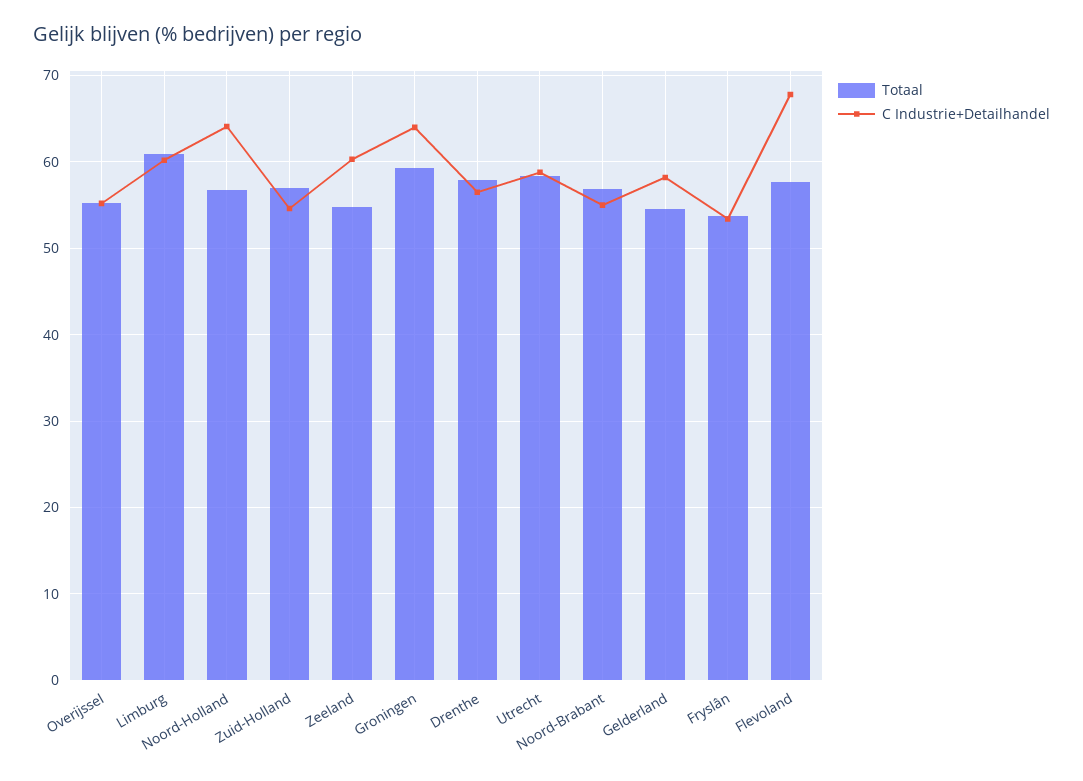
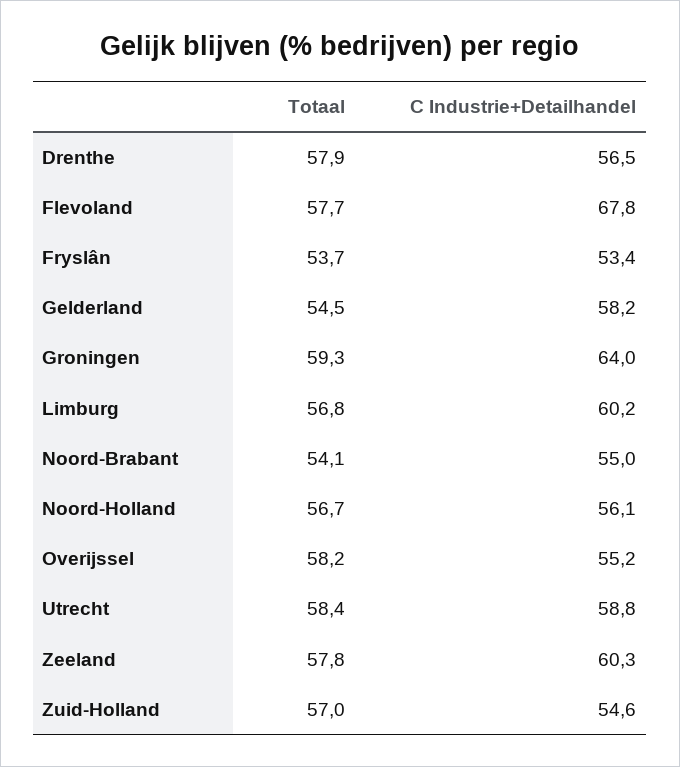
Totaal, Overijssel: 55 -> 58.2
Totaal, Limburg: 61 -> 56.8
C Industrie+Detailhandel, Noord-Holland: 64 -> 56.1
Totaal, Zeeland: 55 -> 57.8
Totaal, Noord-Brabant: 57 -> 54.1

